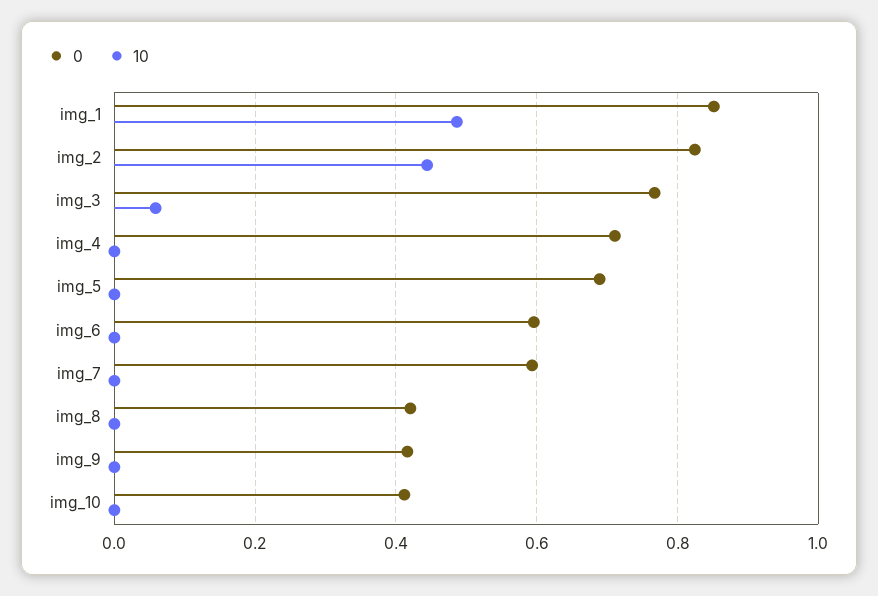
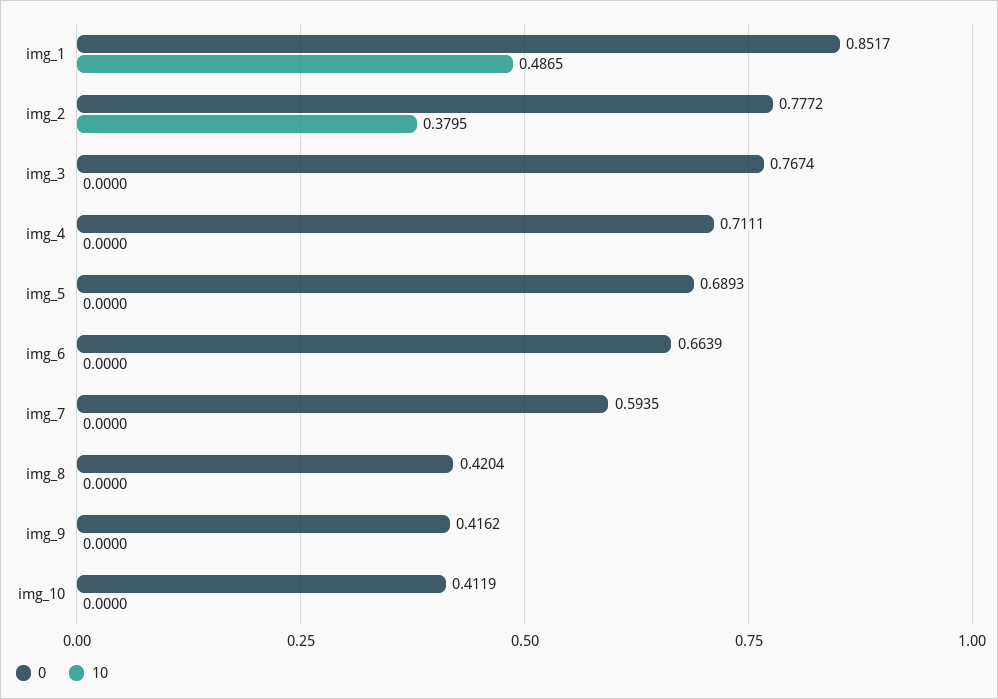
0, img_2: 0.82 -> 0.7772
10, img_2: 0.44 -> 0.3795
10, img_3: 0.06 -> 0
0, img_6: 0.6 -> 0.6639

